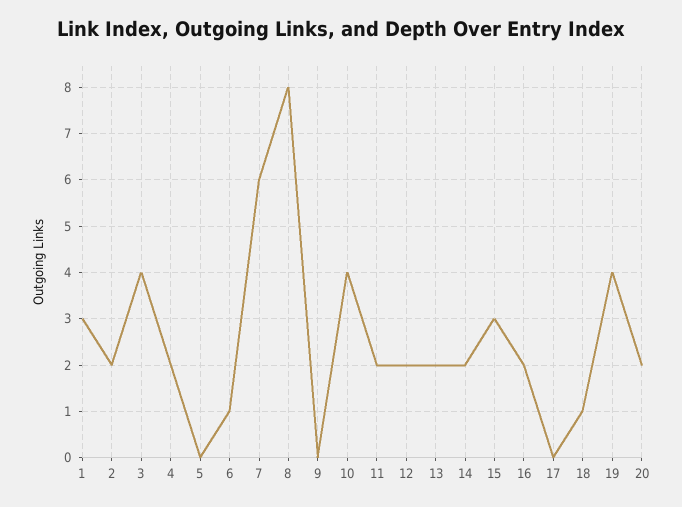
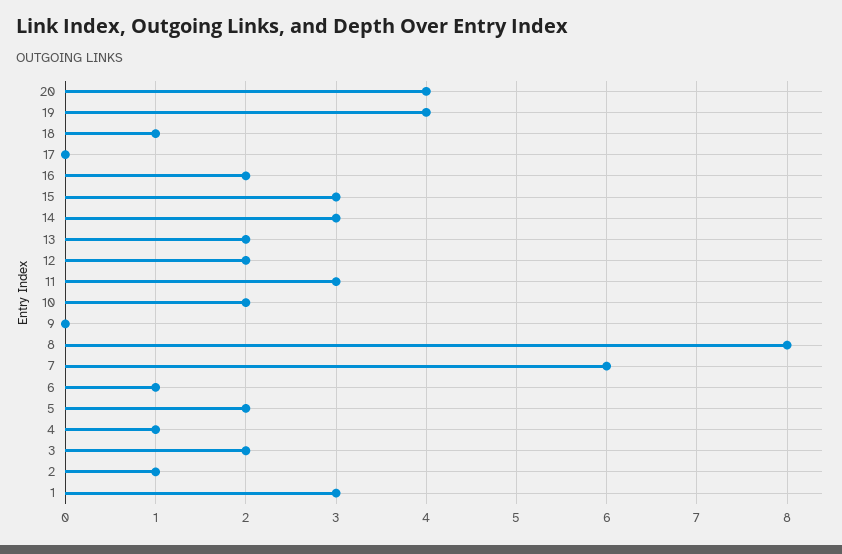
2: 2 -> 1
3: 4 -> 2
4: 2 -> 1
5: 0 -> 2
10: 4 -> 2
11: 2 -> 3
14: 2 -> 3
20: 2 -> 4

